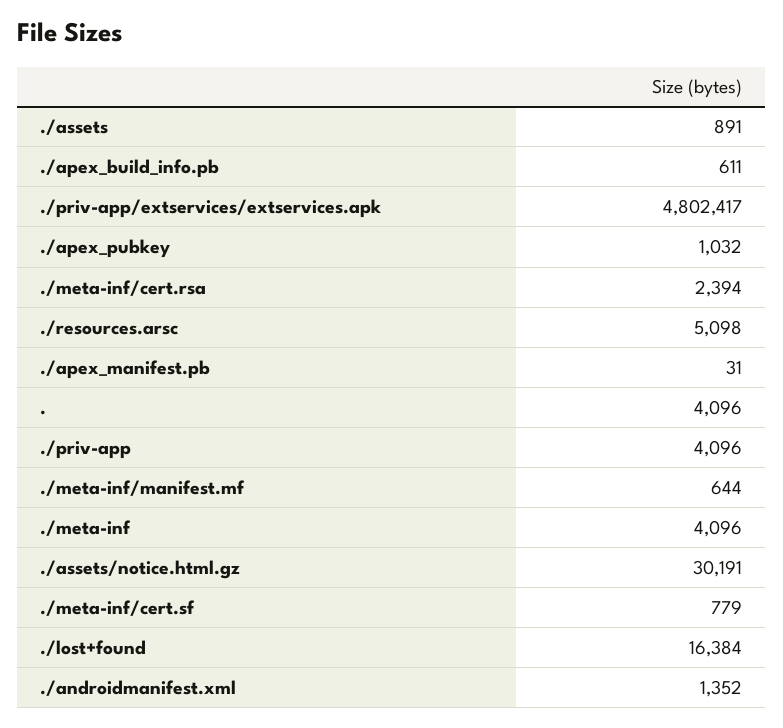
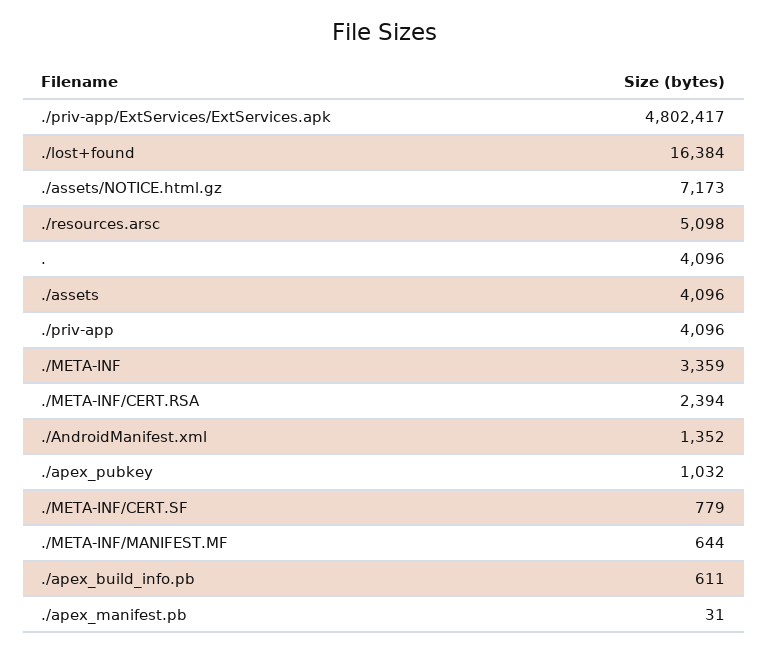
./assets: 891 -> 4096
./meta-inf: 4096 -> 3359
./assets/notice.html.gz: 30191 -> 7173

